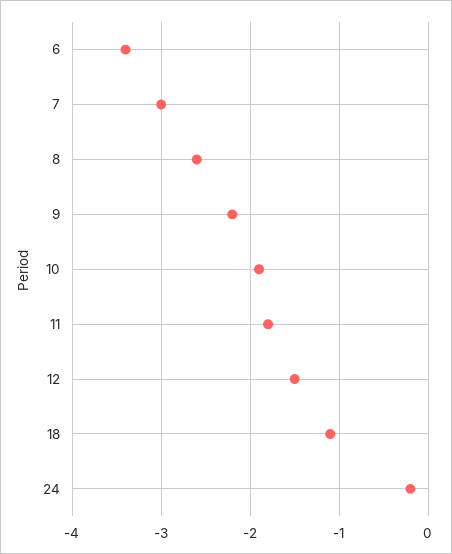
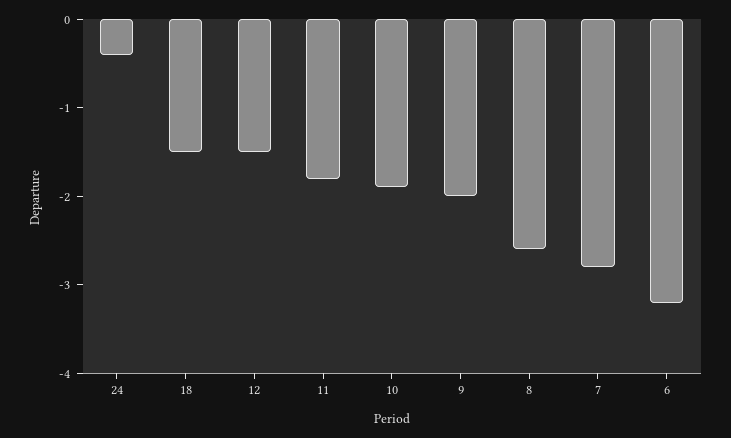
6: -3.4 -> -3.2
7: -3 -> -2.8
9: -2.2 -> -2
18: -1.1 -> -1.5
24: -0.2 -> -0.4

